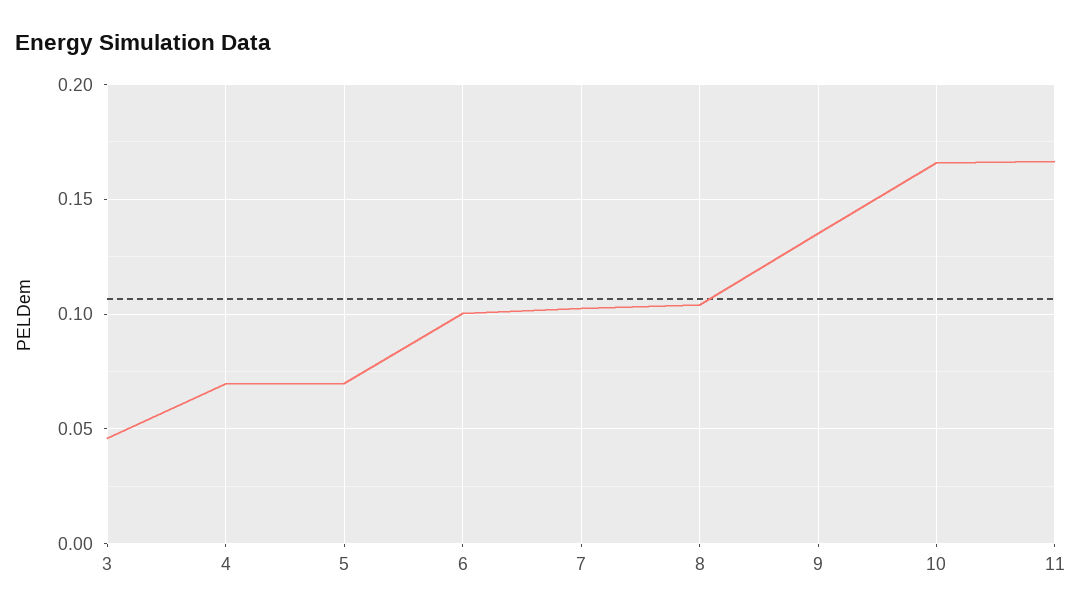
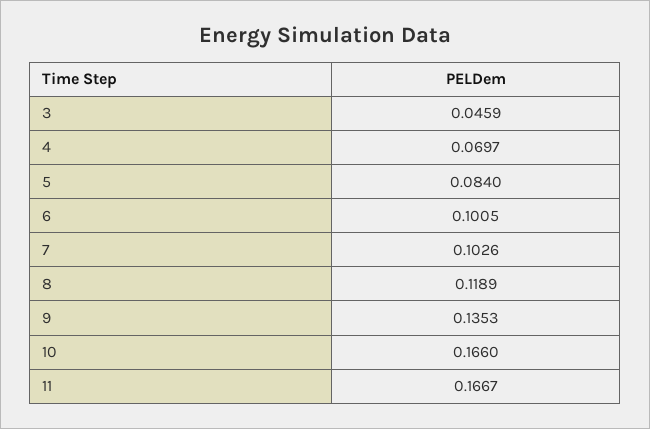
5: 0.07 -> 0.084
8: 0.105 -> 0.1189

